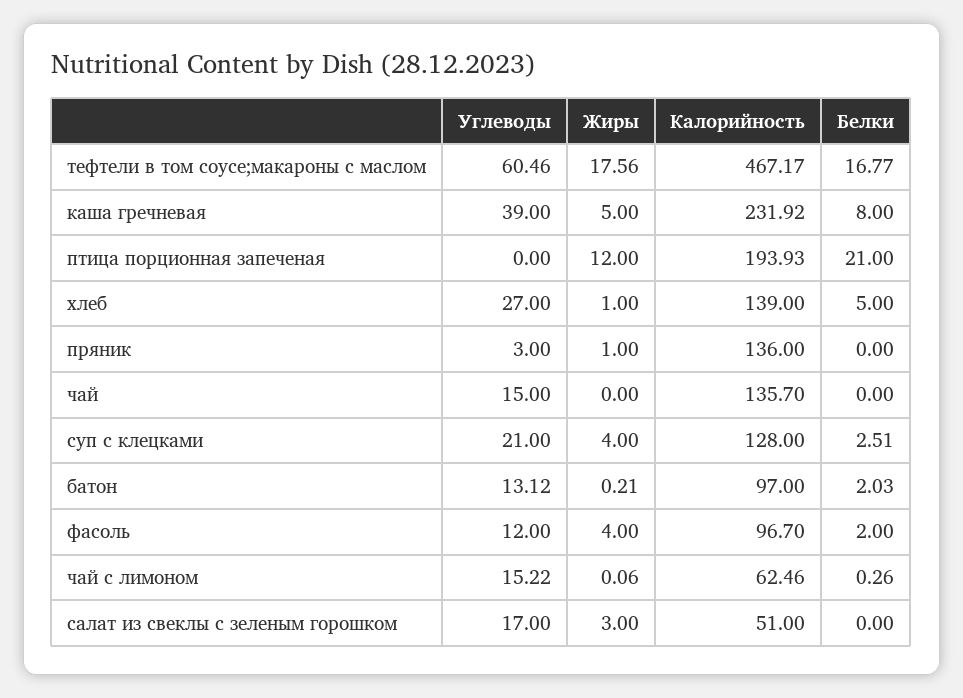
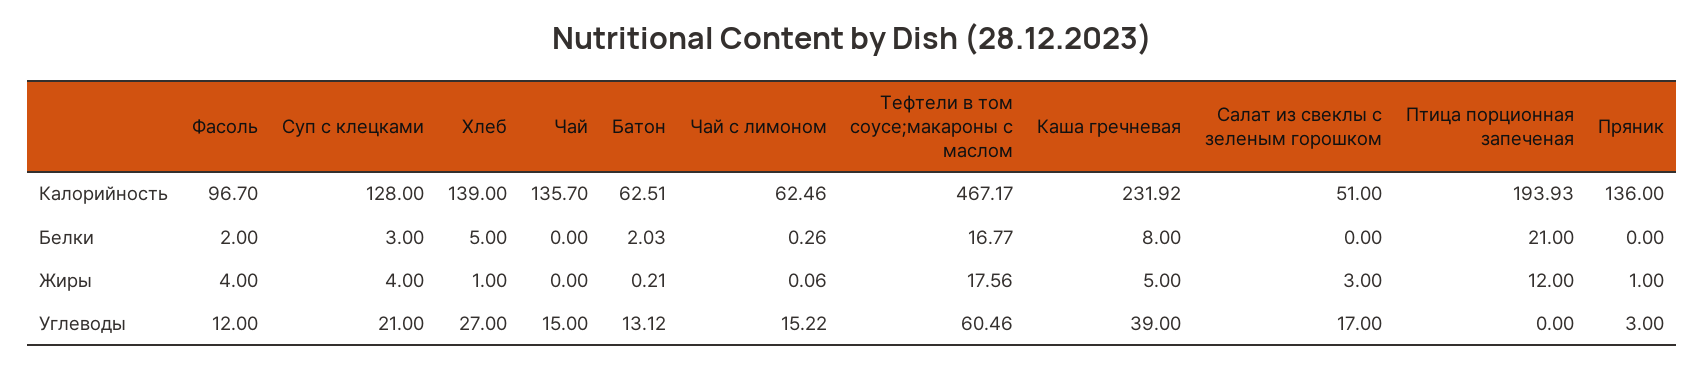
Белки, суп с клецками: 2.51 -> 3
Калорийность, батон: 97 -> 62.51

